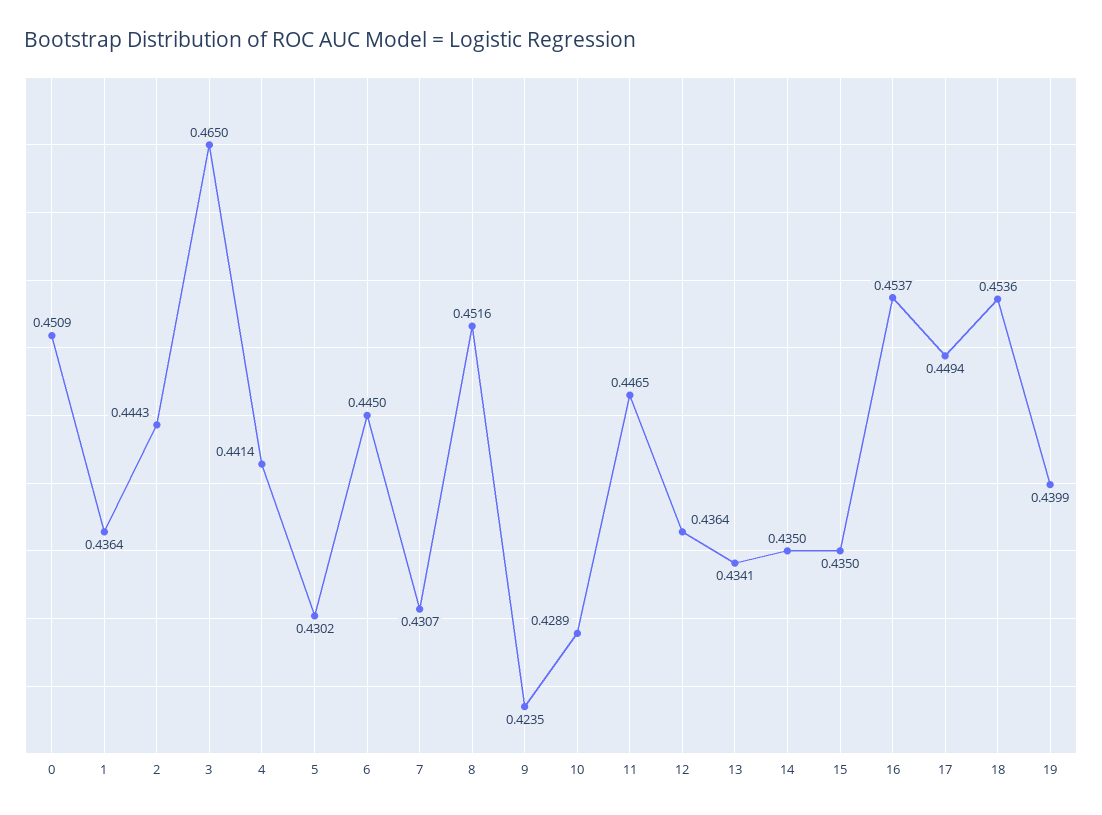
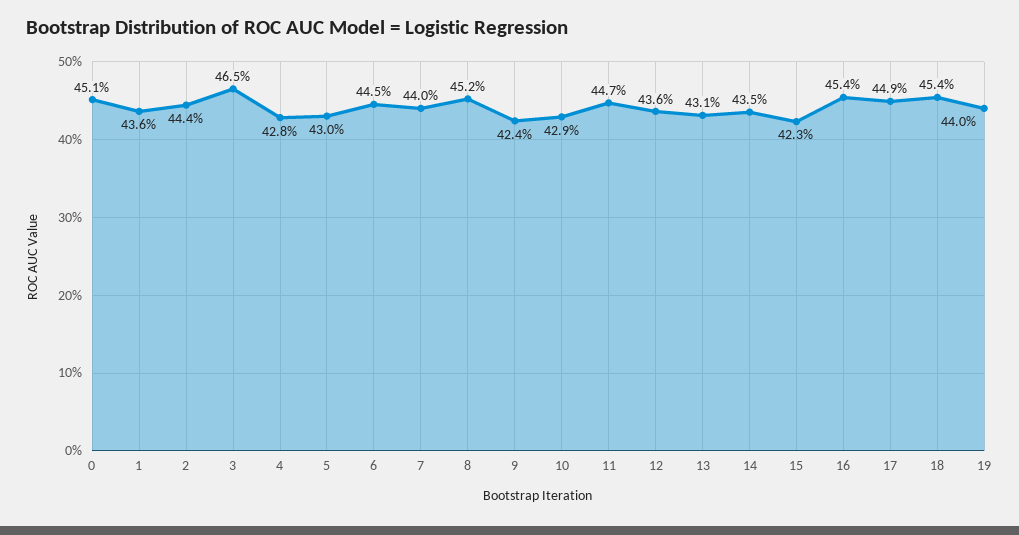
4: 0.4414 -> 0.428
7: 0.4307 -> 0.44
13: 0.4341 -> 0.431
15: 0.435 -> 0.423

